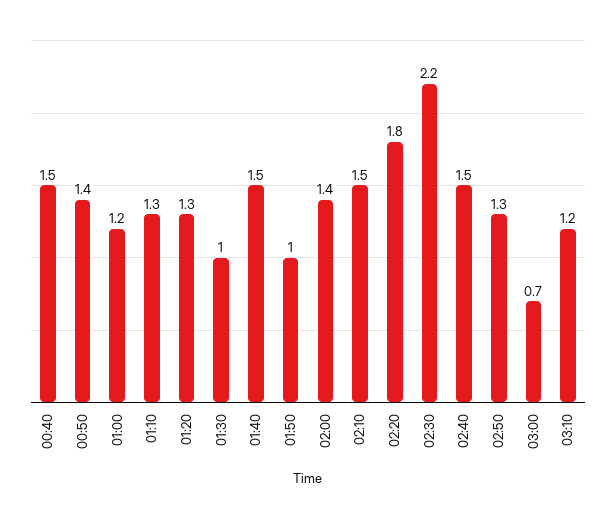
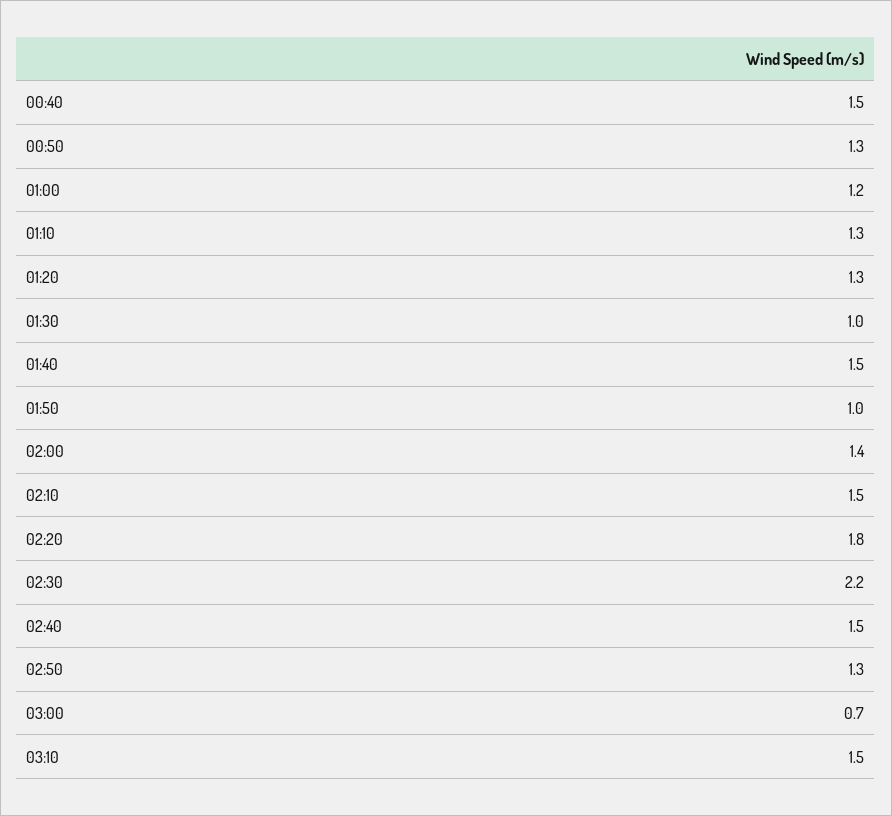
00:50: 1.4 -> 1.3
03:10: 1.2 -> 1.5

